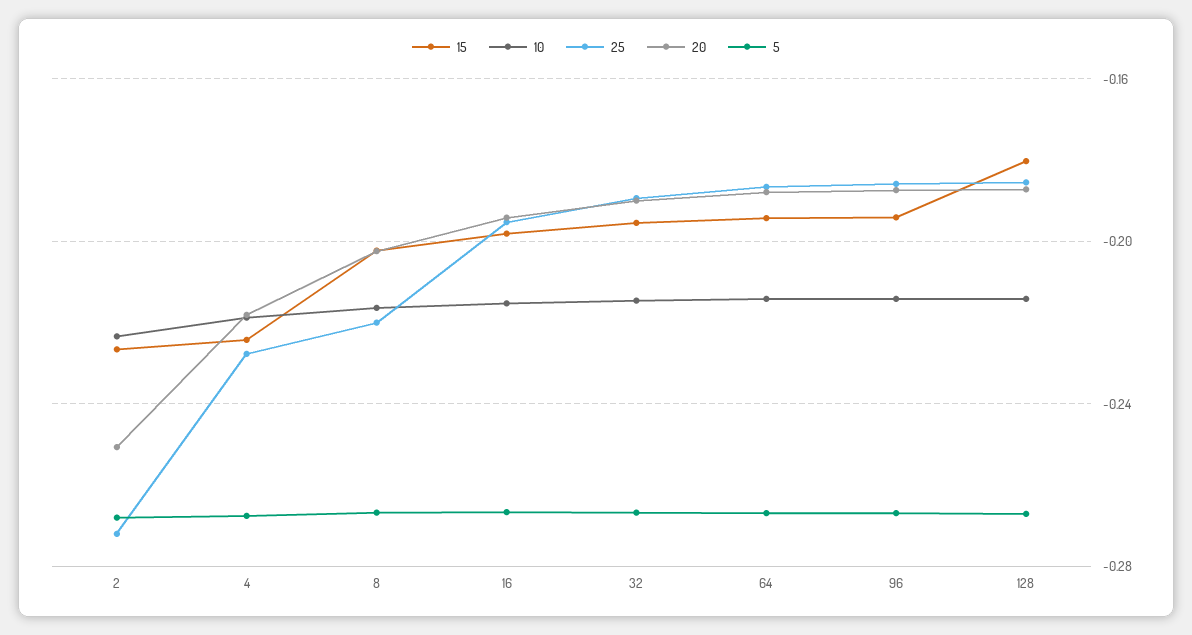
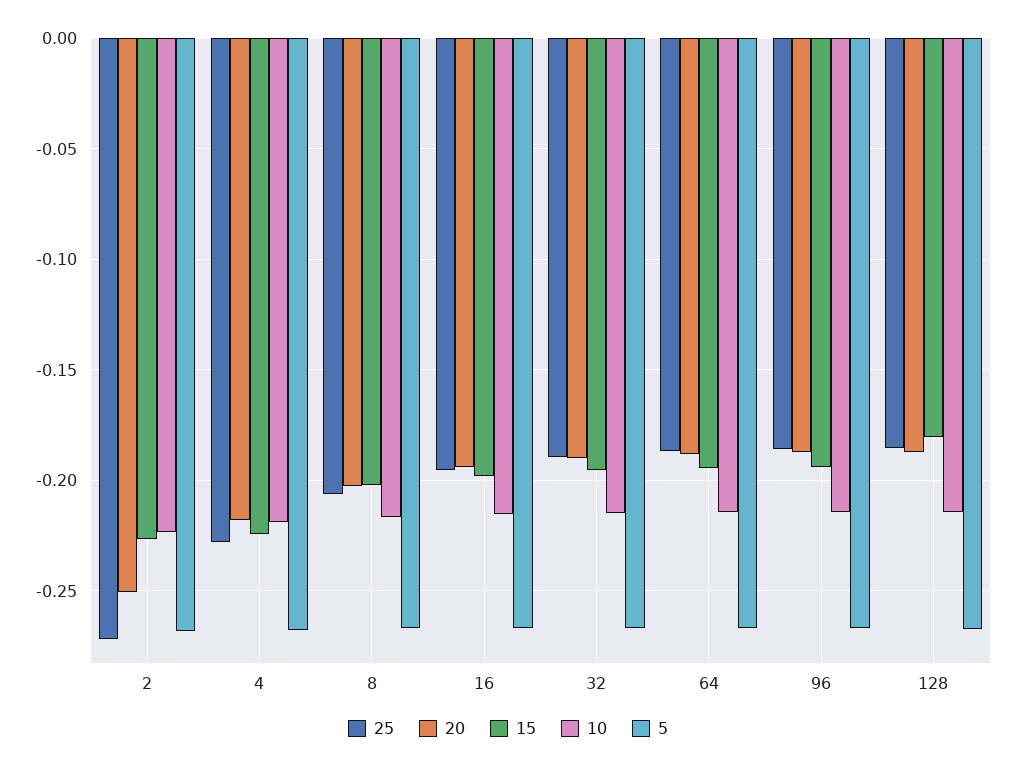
25, 8: -0.22 -> -0.205

